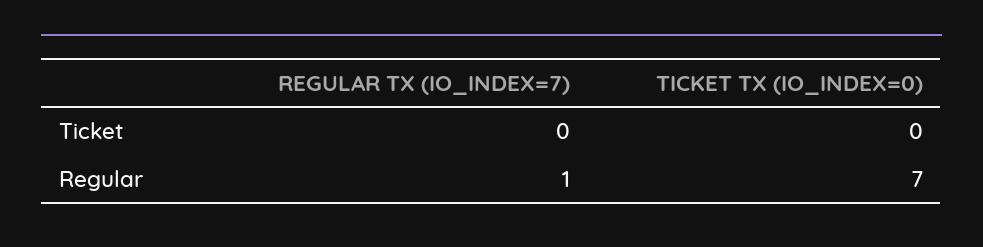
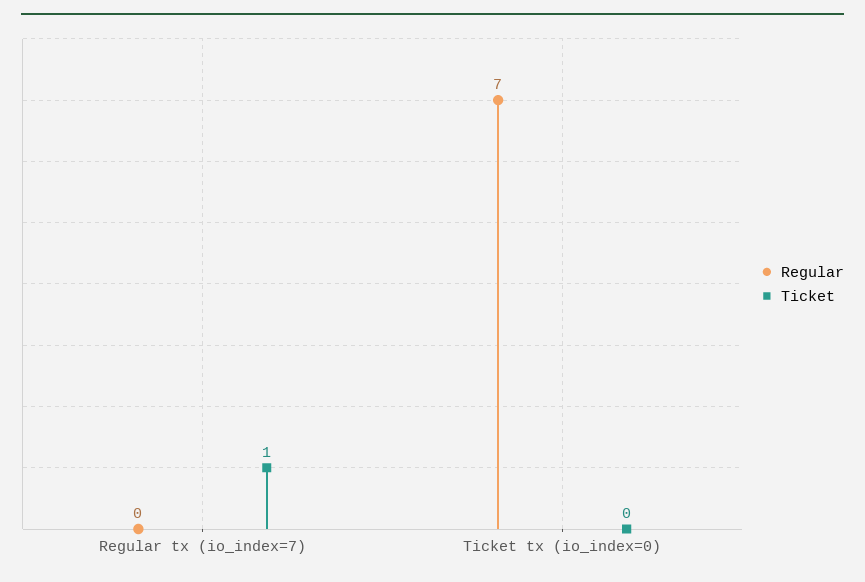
Ticket, REGULAR TX (IO_INDEX=7): 0 -> 1
Regular, REGULAR TX (IO_INDEX=7): 1 -> 0

